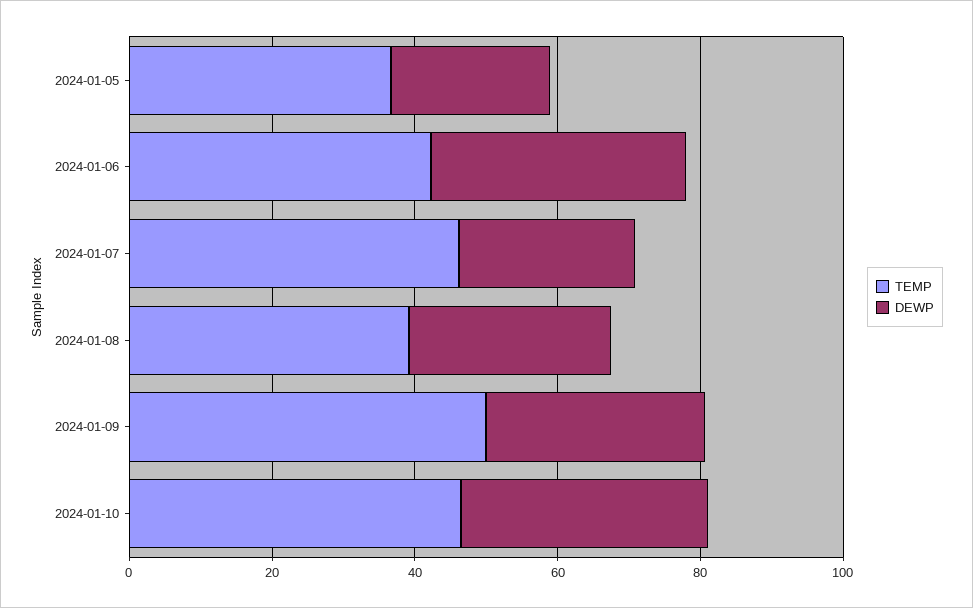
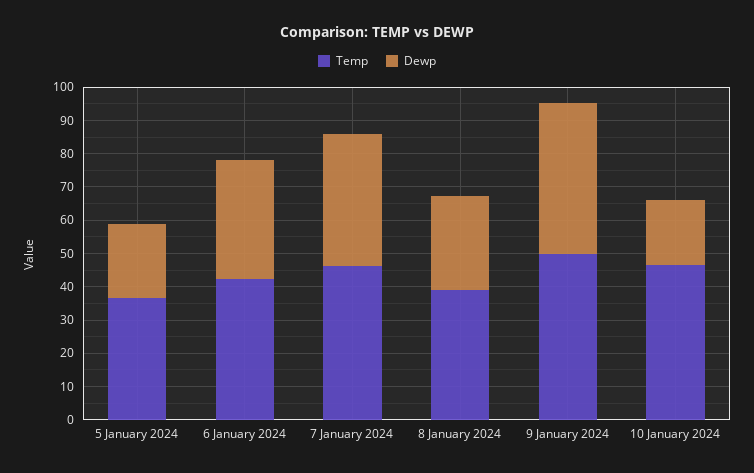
DEWP, 2024-01-07: 25 -> 40
DEWP, 2024-01-09: 30 -> 45
DEWP, 2024-01-10: 35 -> 20

